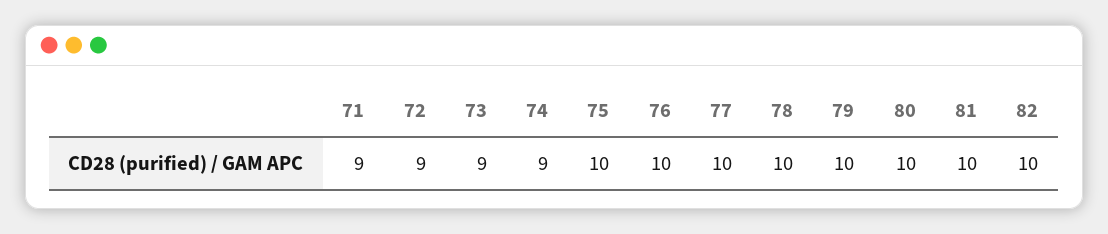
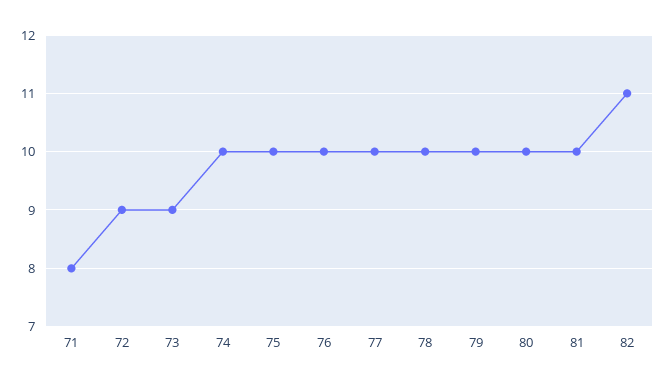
71: 9 -> 8
74: 9 -> 10
82: 10 -> 11

